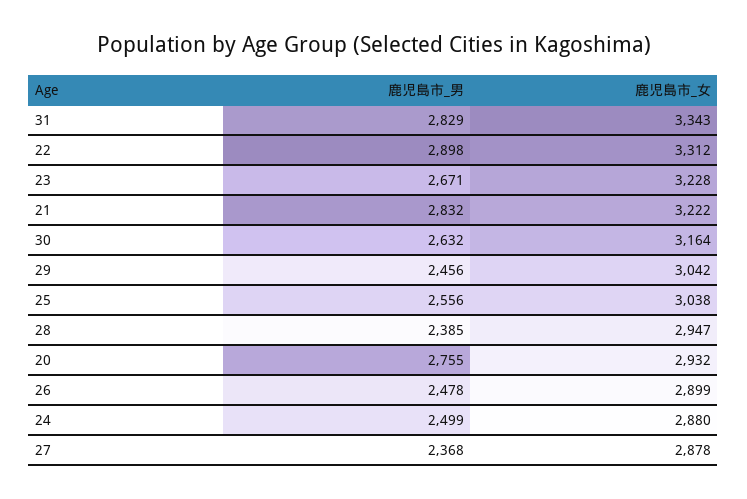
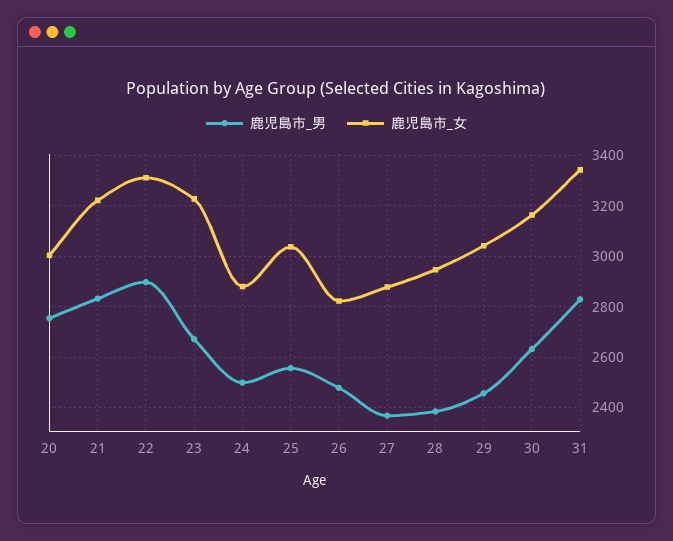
鹿児島市_女, 20: 2932 -> 3000
鹿児島市_女, 26: 2899 -> 2825

